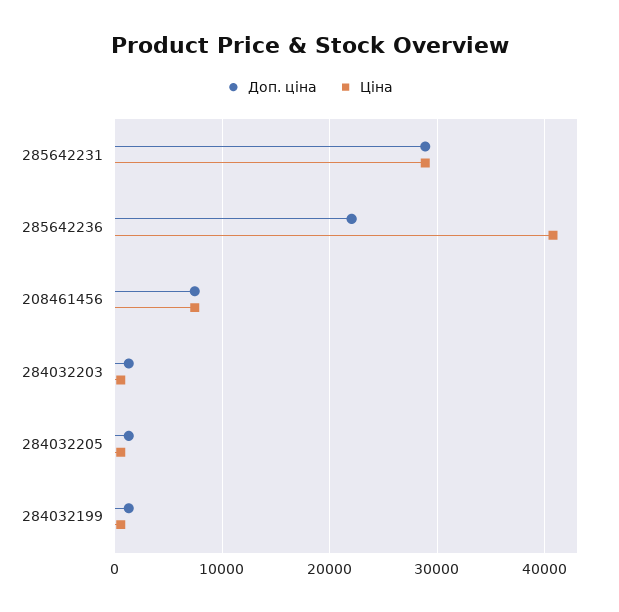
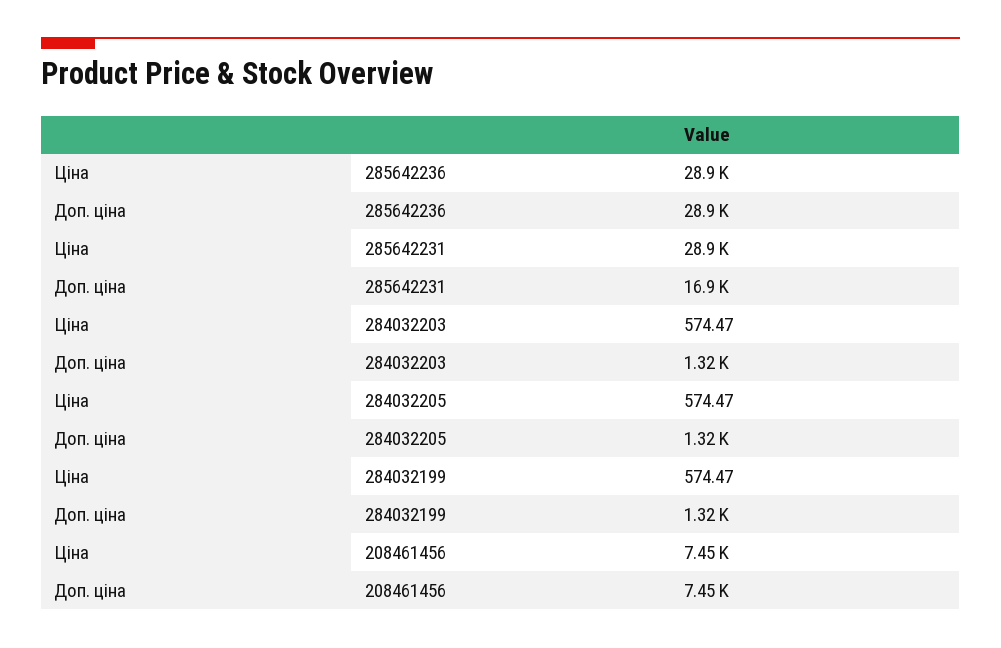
Доп. ціна, 285642231: 29000 -> 16900
Доп. ціна, 285642236: 22000 -> 28900
Ціна, 285642236: 41000 -> 28900

